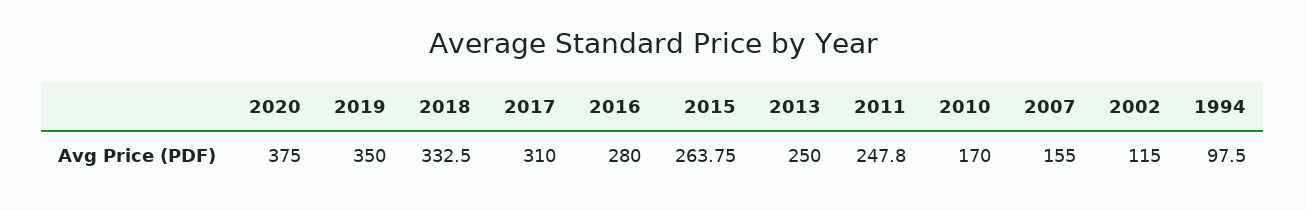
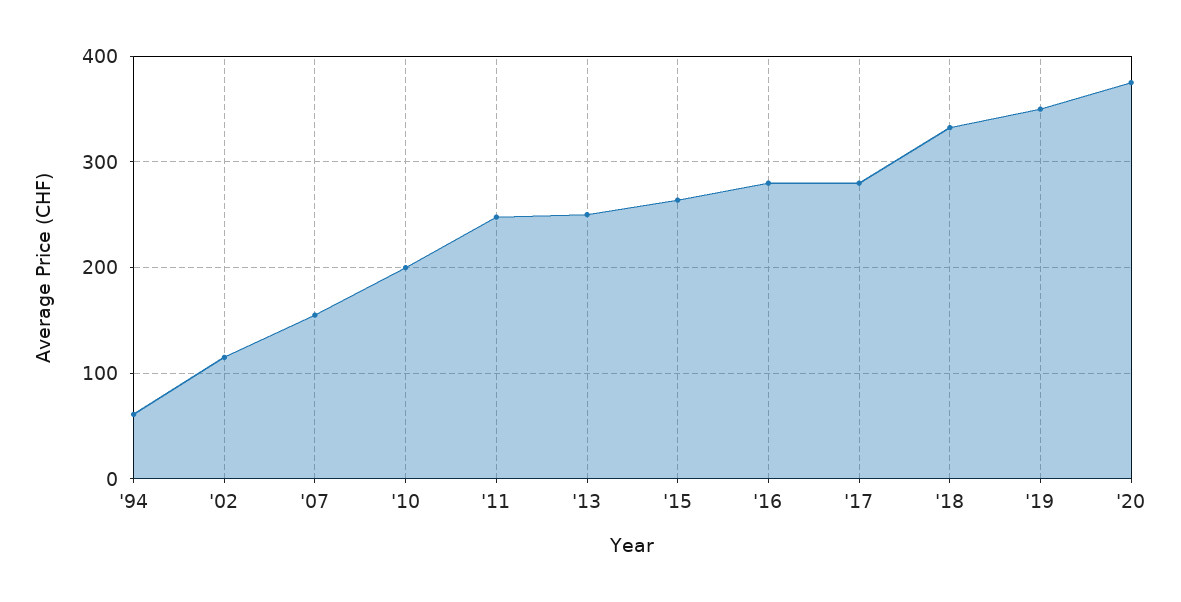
2017: 310 -> 280
2010: 170 -> 200
1994: 97.5 -> 60

